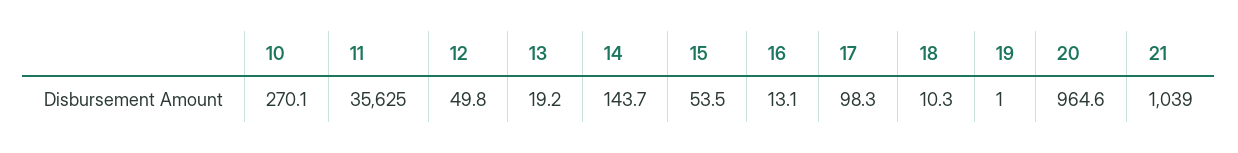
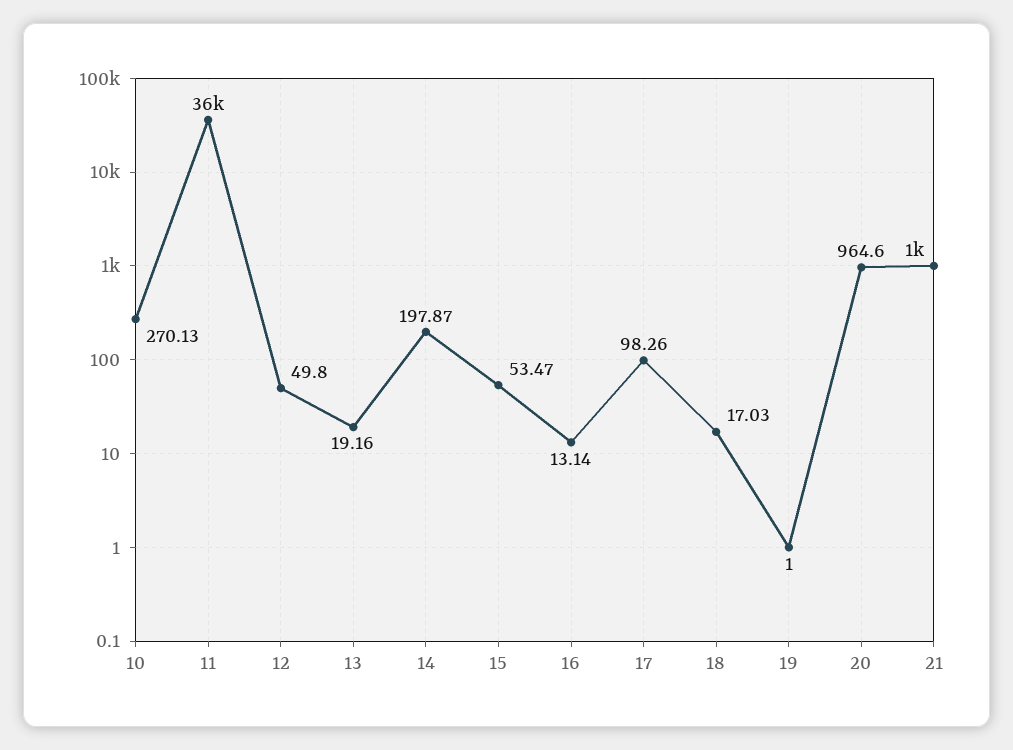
14: 143.7 -> 197.87
18: 10.3 -> 17.03

